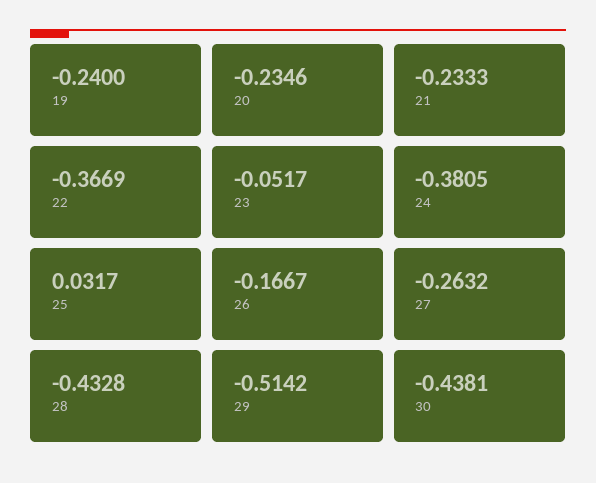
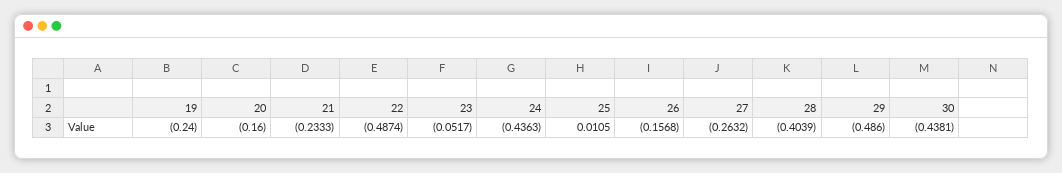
20: -0.2346 -> -0.16
22: -0.3669 -> -0.4874
24: -0.3805 -> -0.4363
25: 0.0317 -> 0.0105
26: -0.1667 -> -0.1568
28: -0.4328 -> -0.4039
29: -0.5142 -> -0.486

